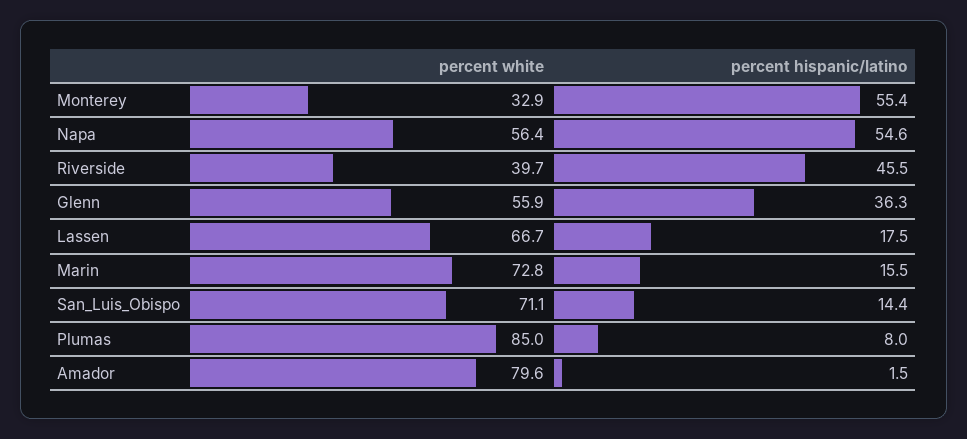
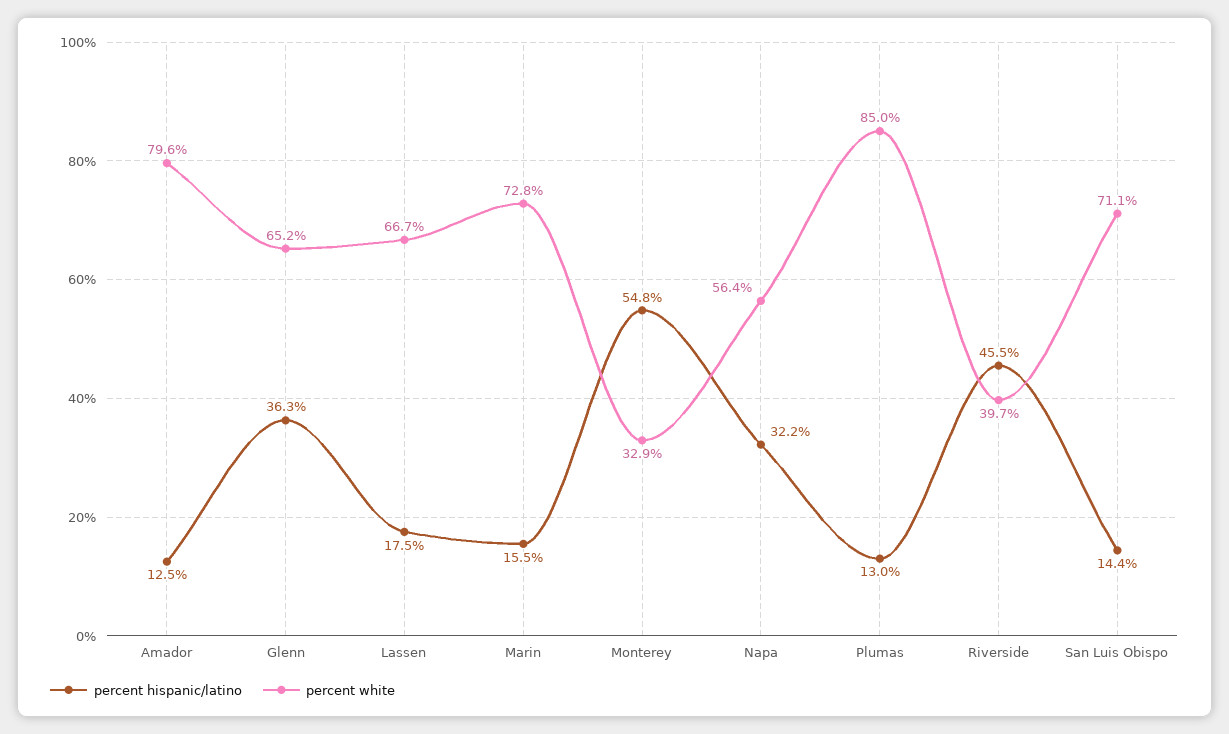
percent hispanic/latino, Monterey: 55.4 -> 54.8
percent hispanic/latino, Napa: 54.6 -> 32.2
percent white, Glenn: 55.9 -> 65.2
percent hispanic/latino, Plumas: 8 -> 13
percent hispanic/latino, Amador: 1.5 -> 12.5

